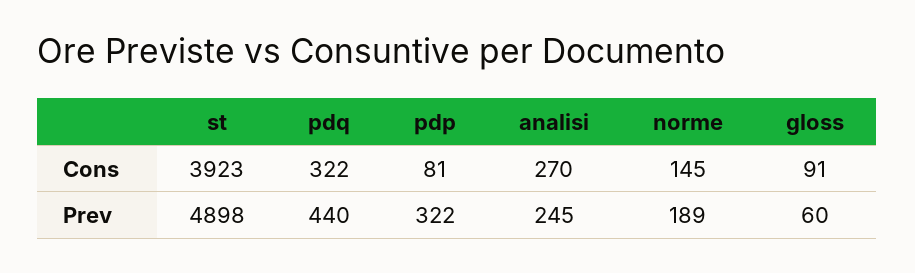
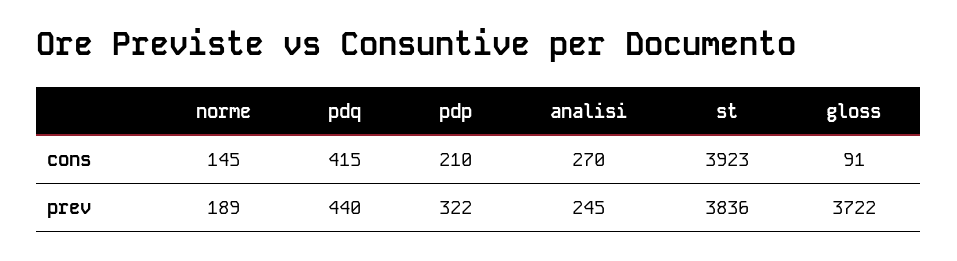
pdq, Cons: 322 -> 415
pdp, Cons: 81 -> 210
st, Prev: 4898 -> 3836
gloss, Prev: 60 -> 3722

